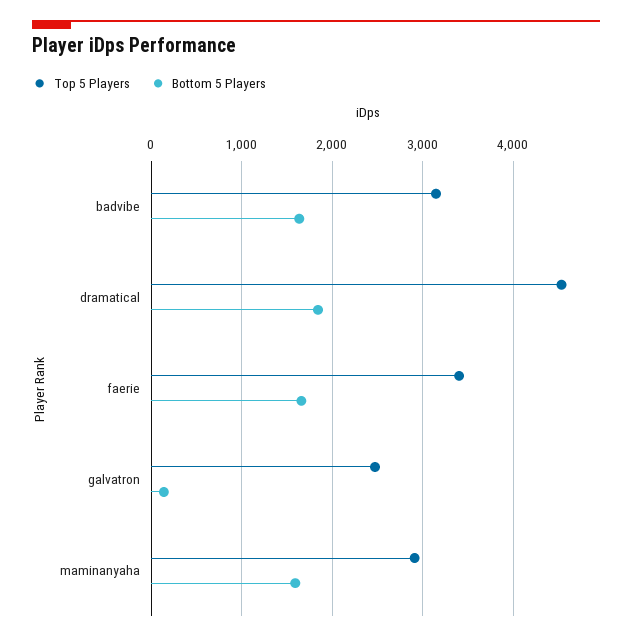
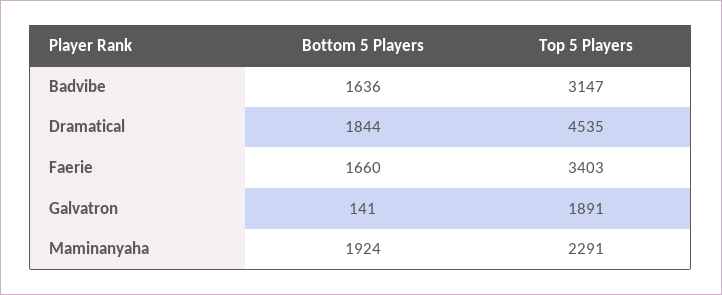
Top 5 Players, galvatron: 2500 -> 1891
Top 5 Players, maminanyaha: 2900 -> 2291
Bottom 5 Players, maminanyaha: 1600 -> 1924

